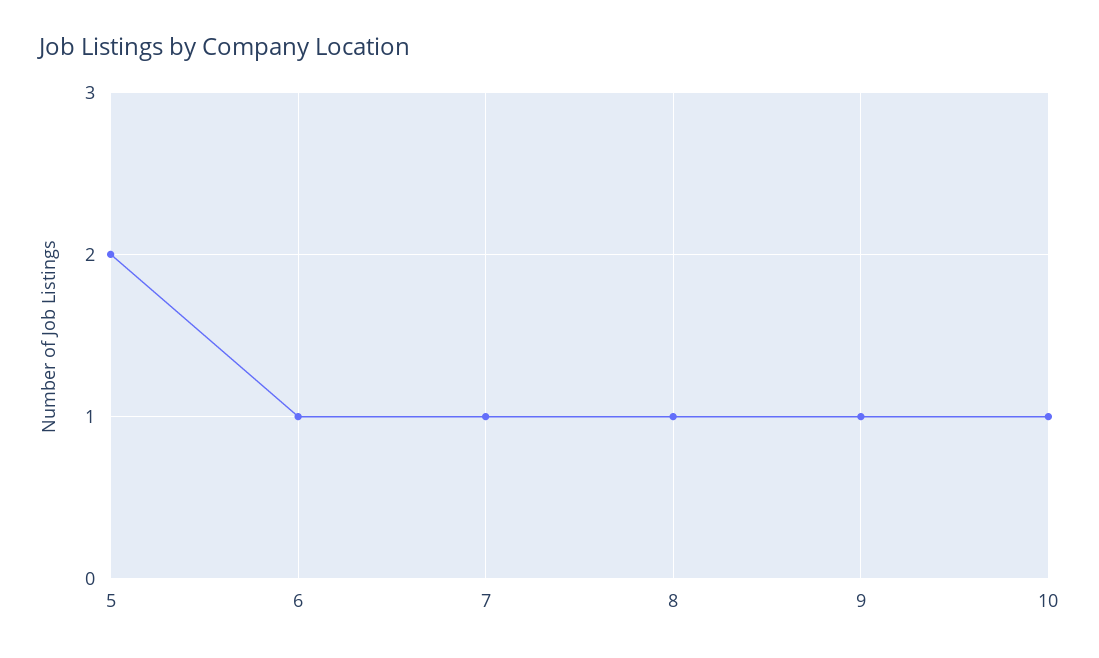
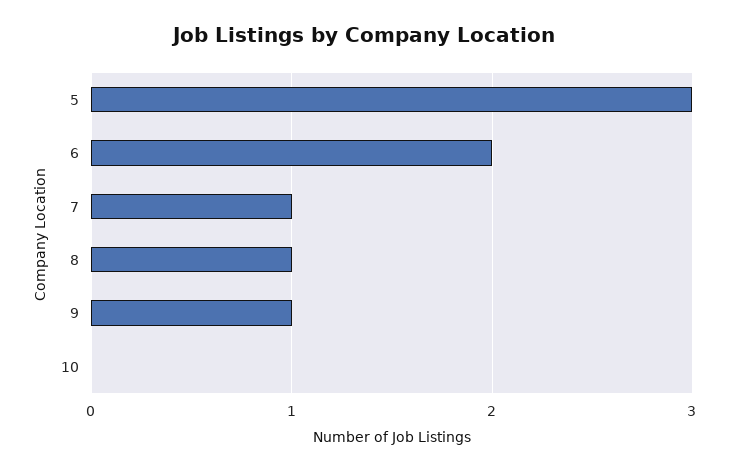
5: 2 -> 3
6: 1 -> 2
10: 1 -> 0

